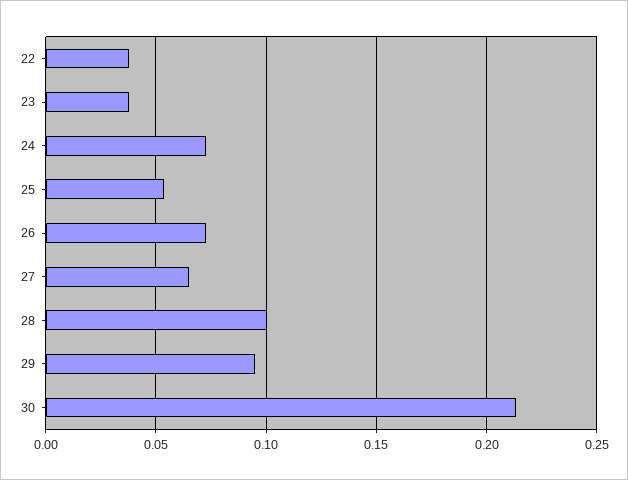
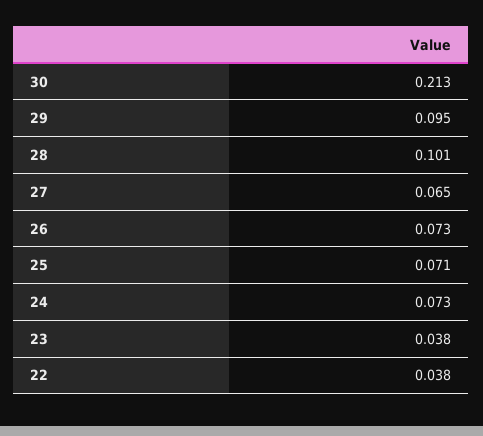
25: 0.055 -> 0.071

